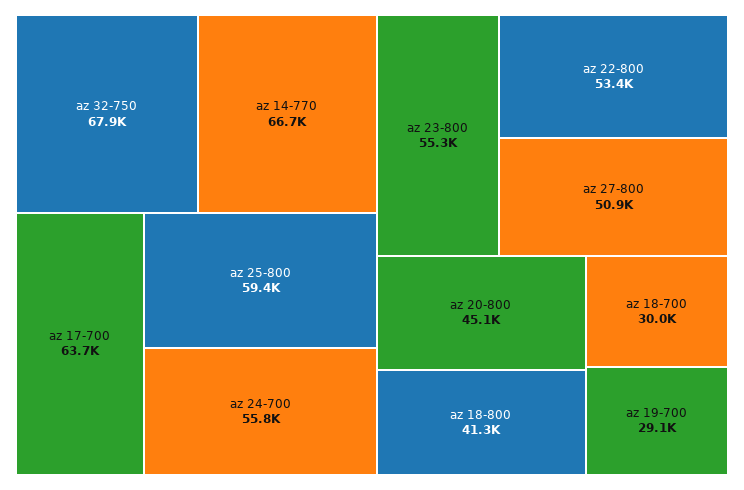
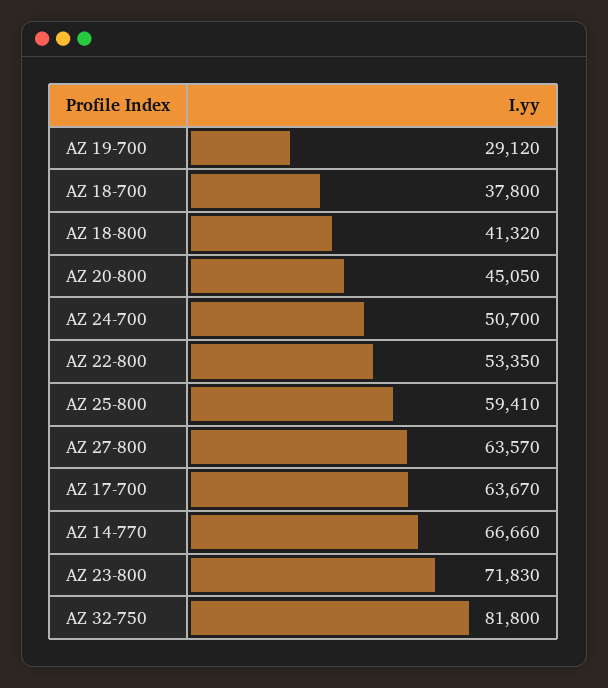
az 32-750: 67900 -> 81800
az 24-700: 55800 -> 50700
az 23-800: 55300 -> 71830
az 27-800: 50900 -> 63570
az 18-700: 30000 -> 37800

